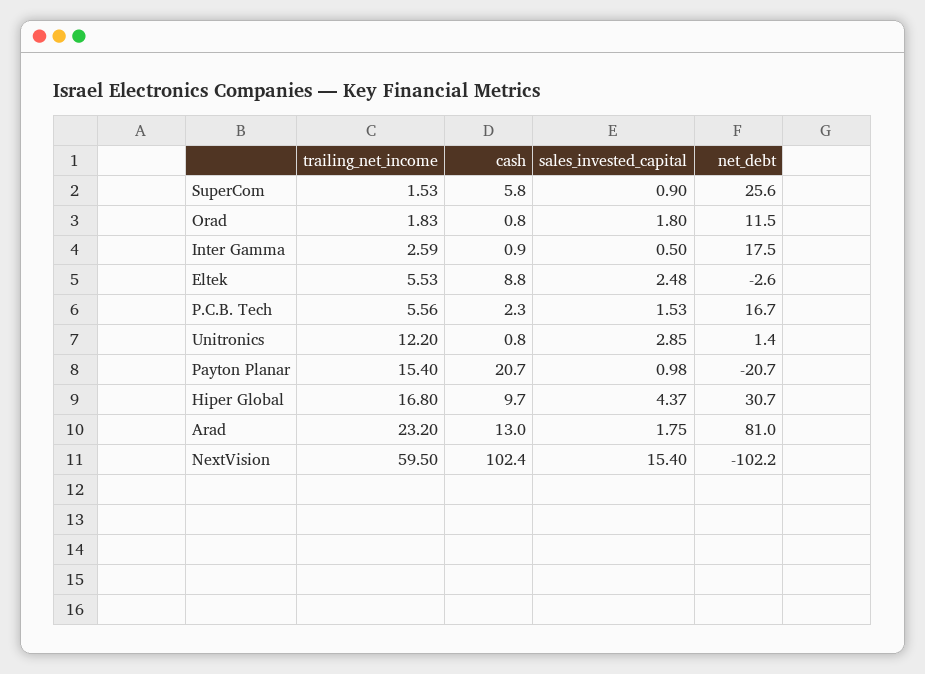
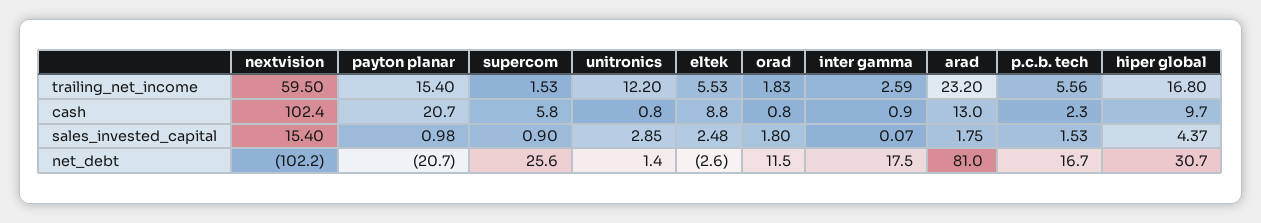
sales_invested_capital, Inter Gamma: 0.5 -> 0.07

